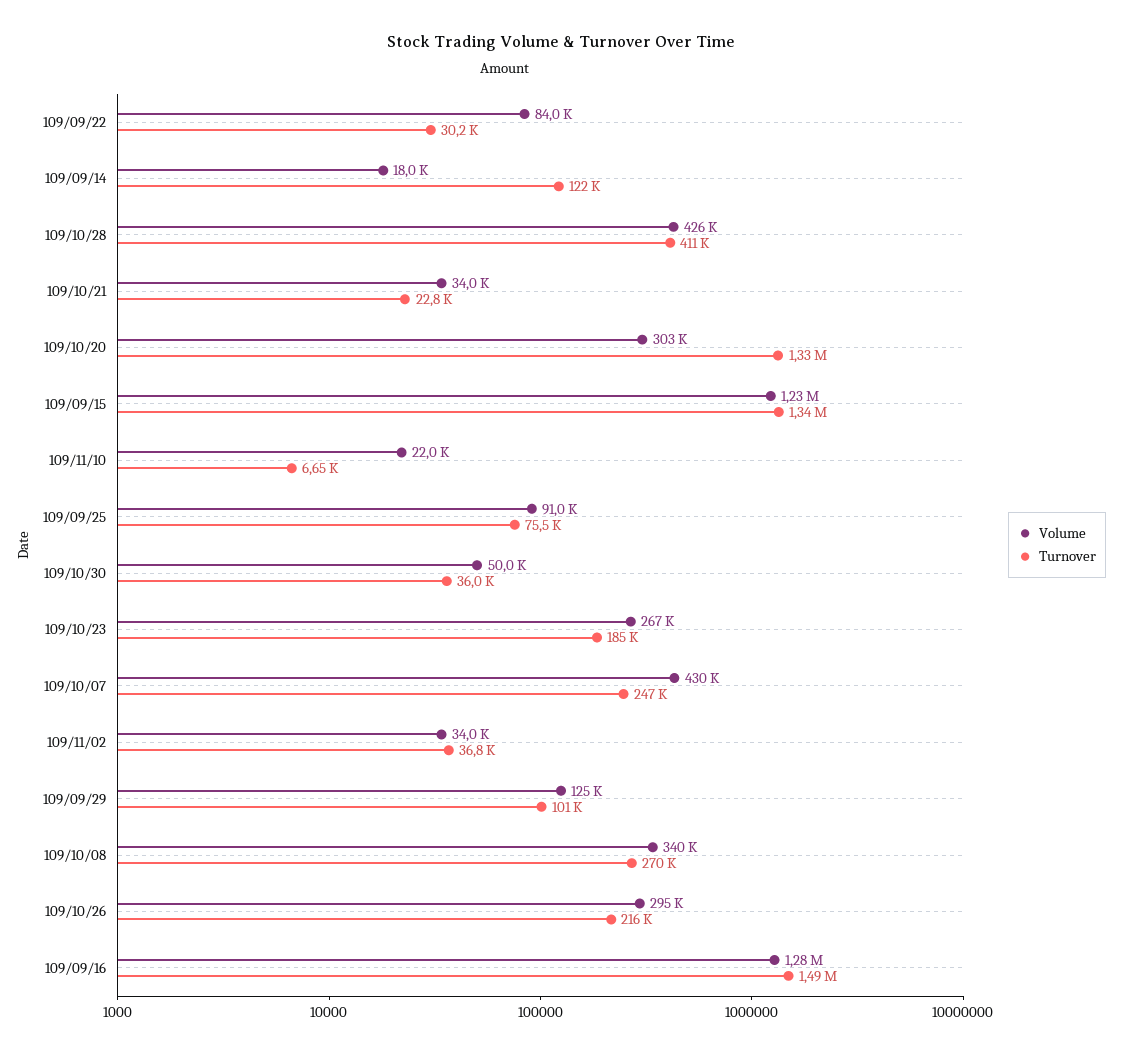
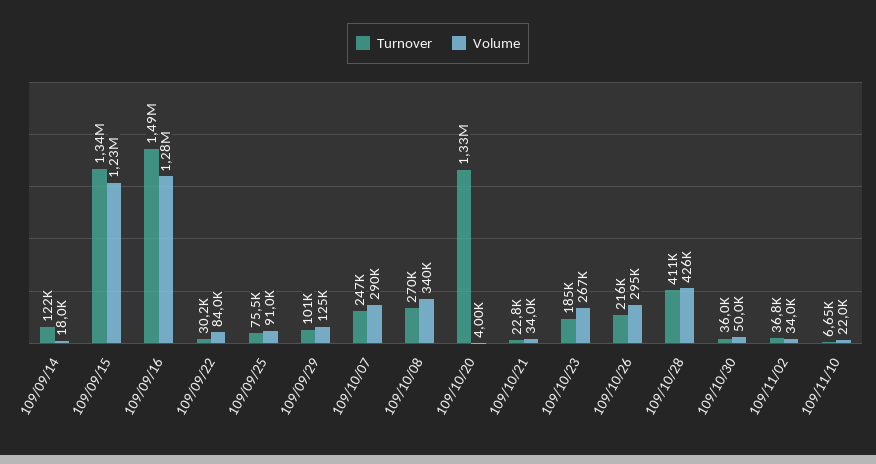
Volume, 109/10/20: 303000 -> 4000
Volume, 109/10/07: 430000 -> 290000

